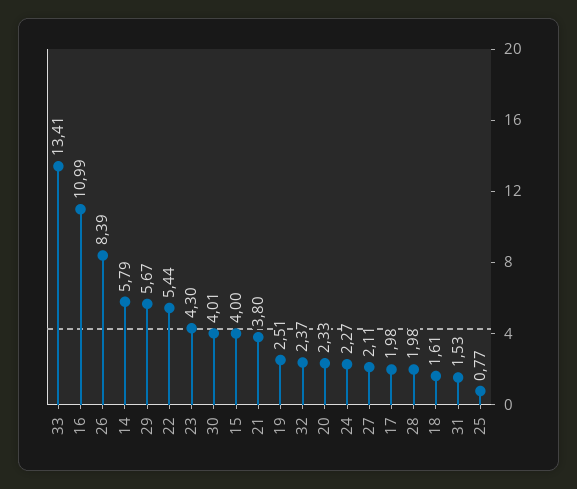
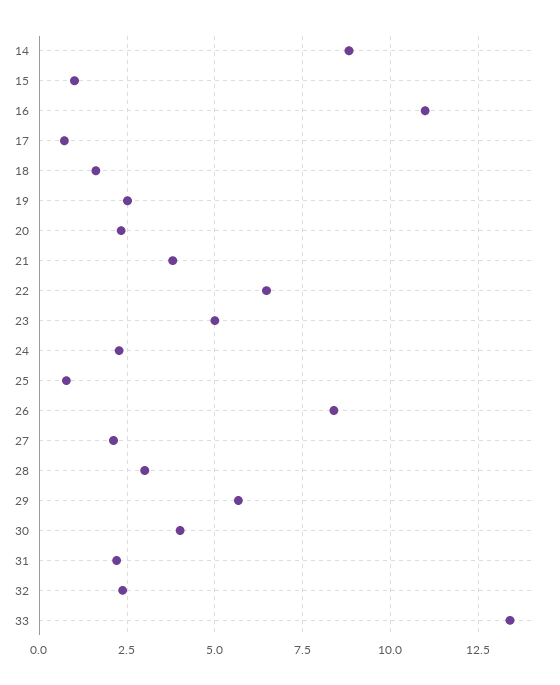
14: 5.79 -> 8.75
22: 5.44 -> 6.5
23: 4.3 -> 5
15: 4 -> 1
17: 1.98 -> 0.75
28: 1.98 -> 3
31: 1.53 -> 2.25

